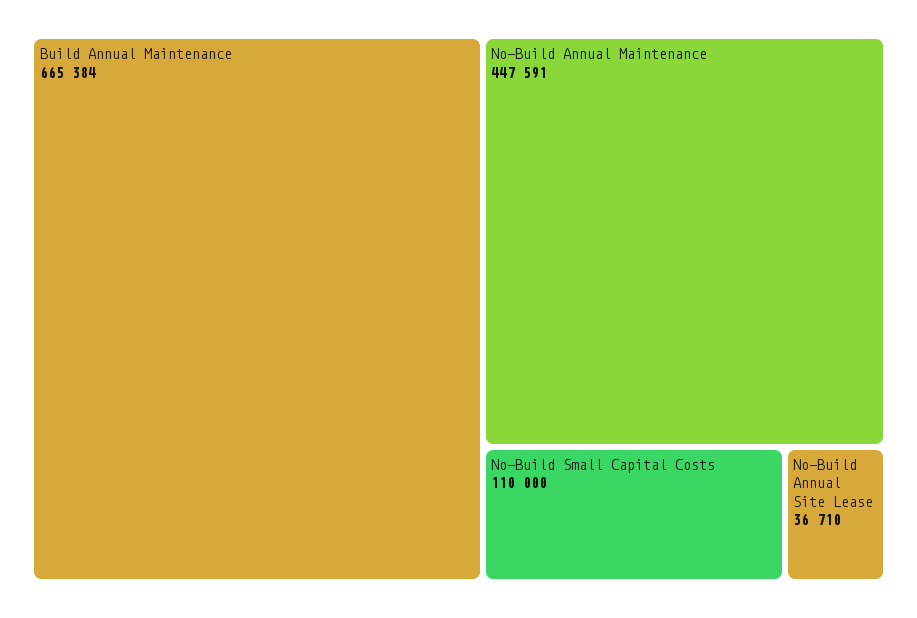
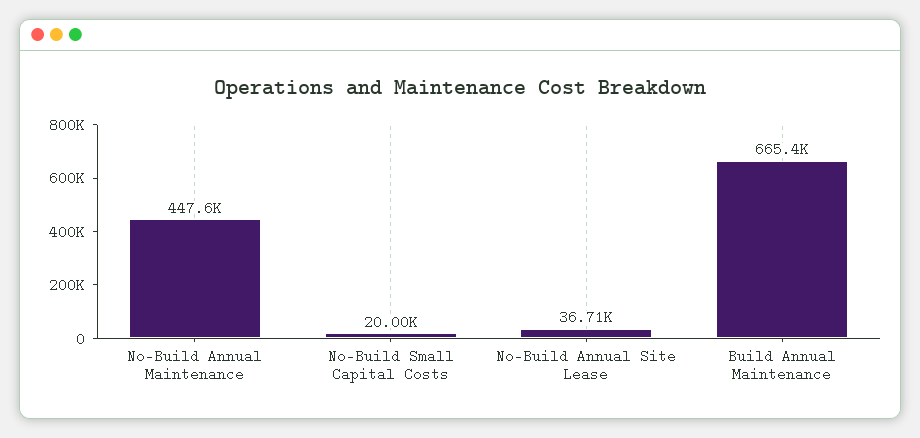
No-Build Small Capital Costs: 110000 -> 20000

